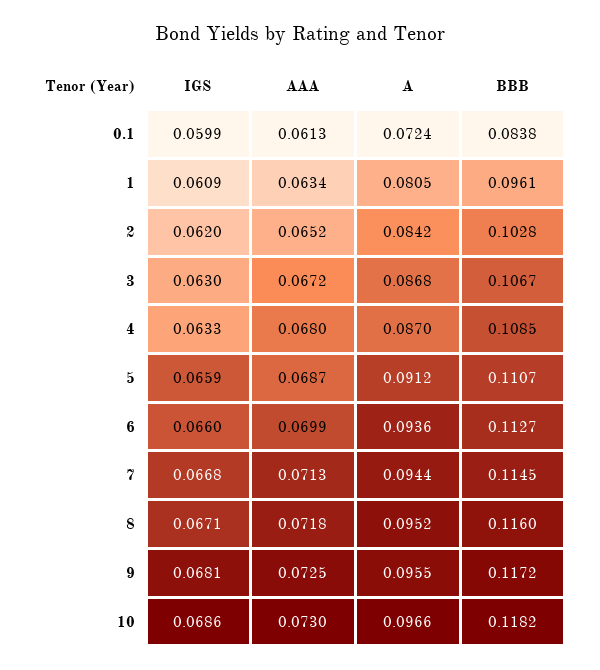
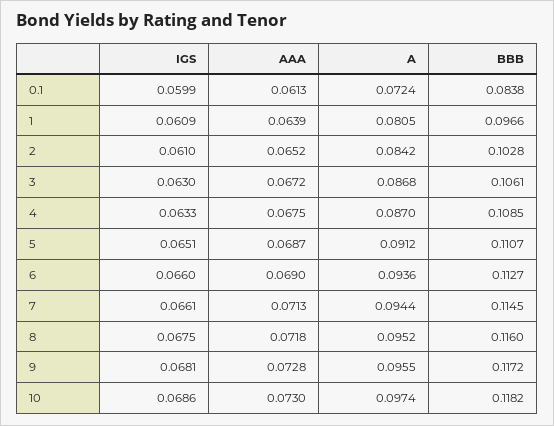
AAA, 1: 0.0634 -> 0.0639
BBB, 1: 0.0961 -> 0.0966
IGS, 2: 0.062 -> 0.061
BBB, 3: 0.1067 -> 0.1061
AAA, 4: 0.068 -> 0.0675
IGS, 5: 0.0659 -> 0.0651
AAA, 6: 0.0699 -> 0.069
IGS, 7: 0.0668 -> 0.0661
IGS, 8: 0.0671 -> 0.0675
AAA, 9: 0.0725 -> 0.0728
A, 10: 0.0966 -> 0.0974

